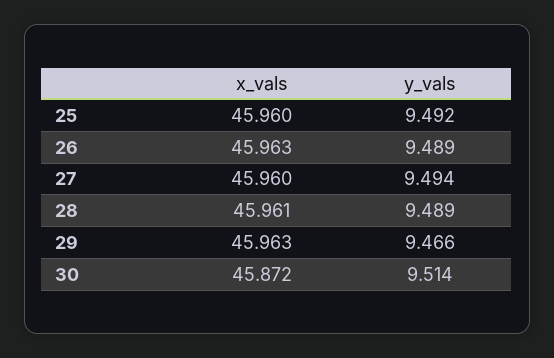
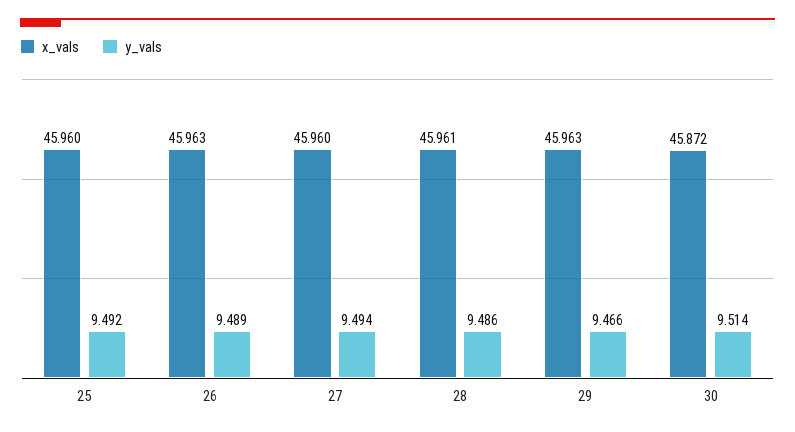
y_vals, 28: 9.489 -> 9.486

